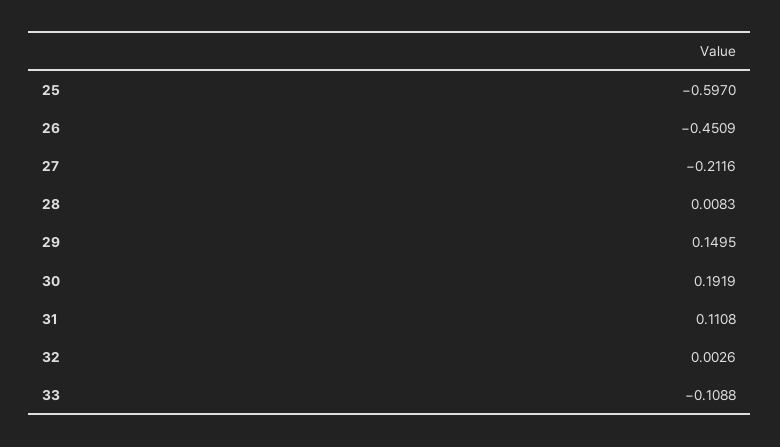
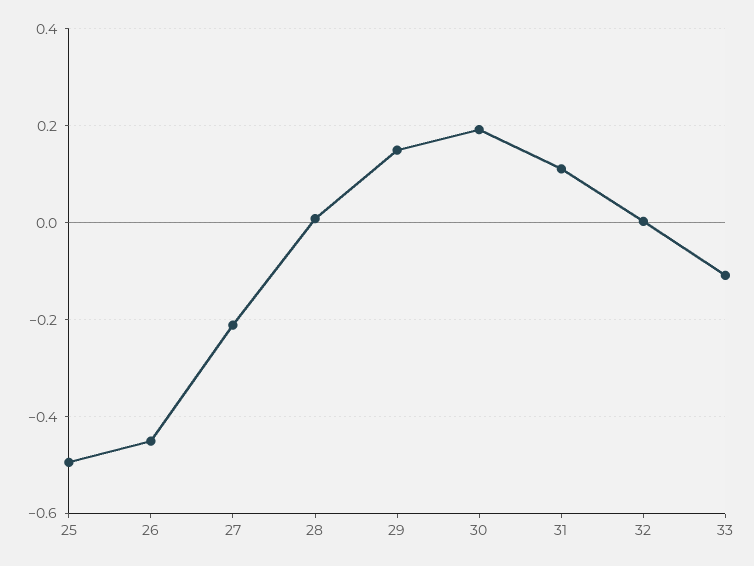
25: -0.597 -> -0.5

